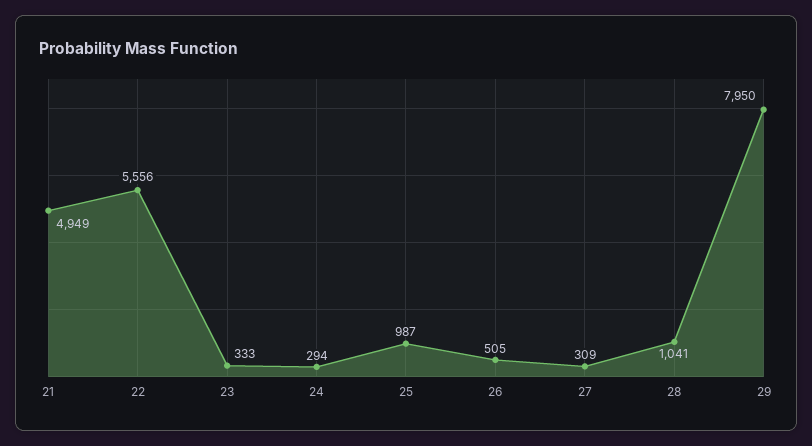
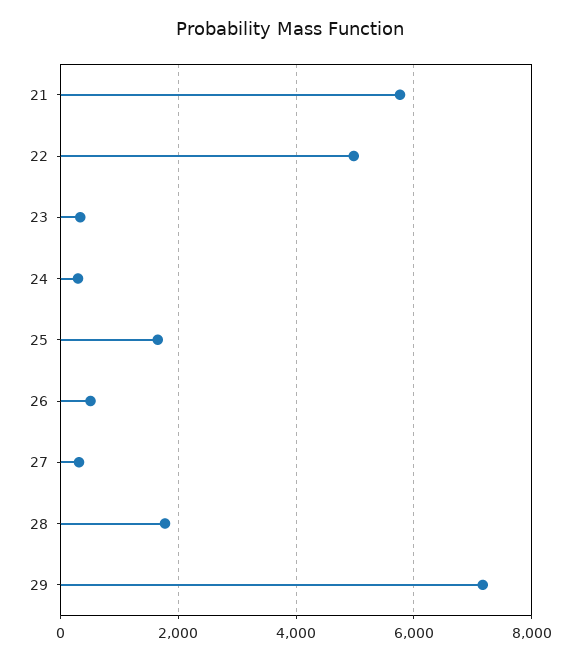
21: 4949 -> 5800
22: 5556 -> 5000
25: 987 -> 1600
28: 1041 -> 1800
29: 7950 -> 7200

